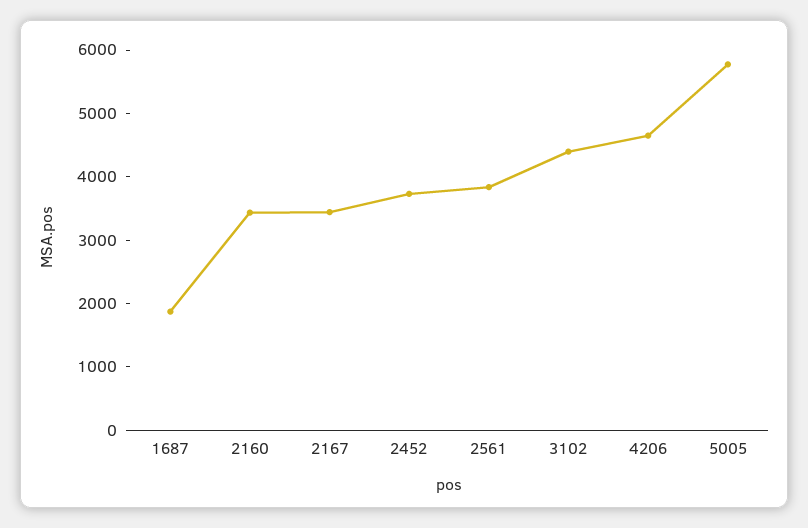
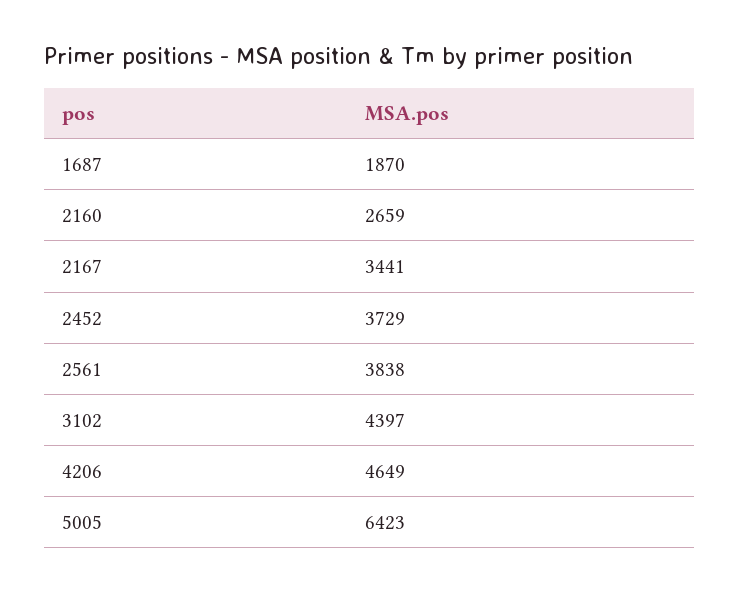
2160: 3400 -> 2659
5005: 5800 -> 6423

